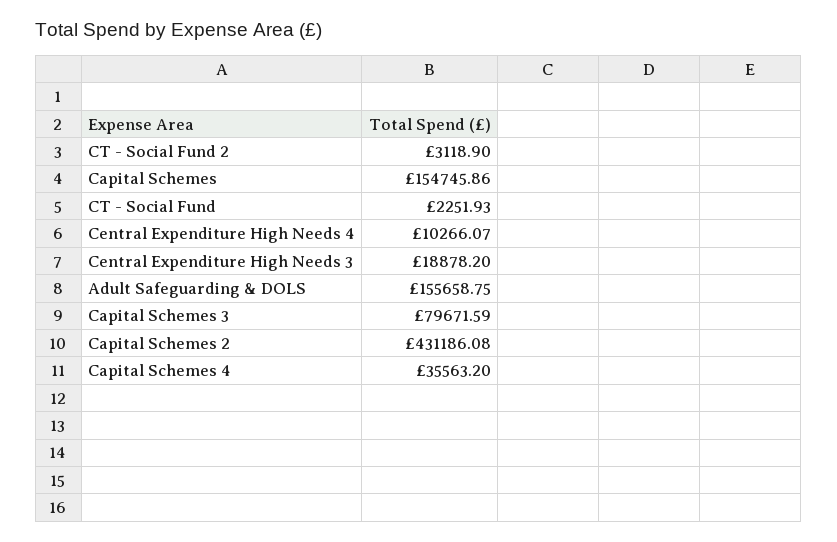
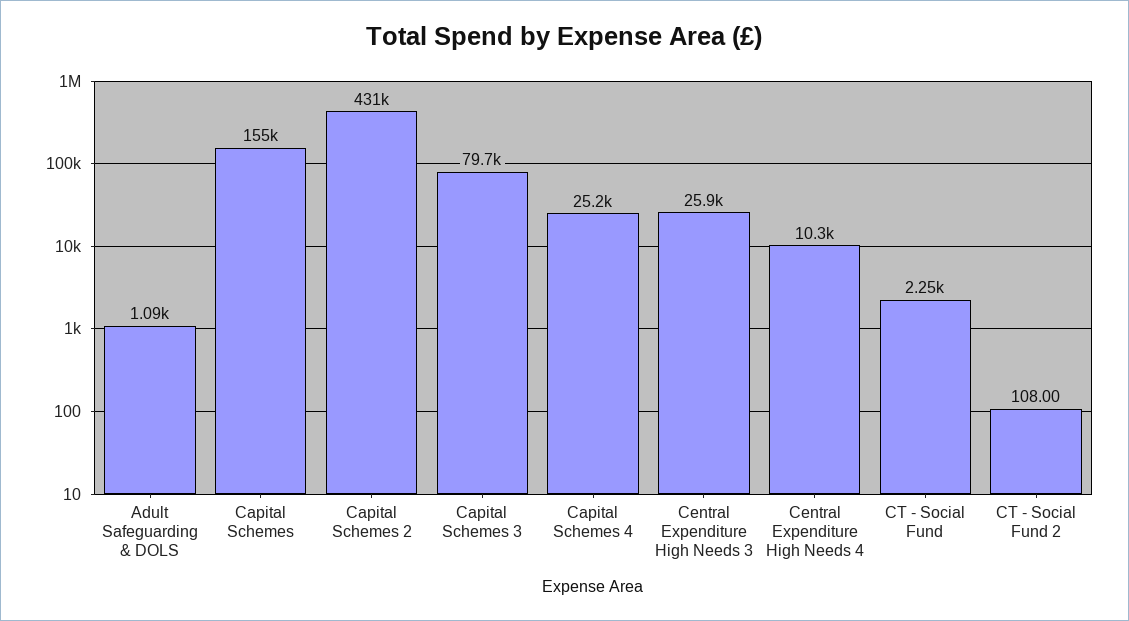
CT - Social Fund 2: 3118.9 -> 108
Central Expenditure High Needs 3: 18878.2 -> 25900
Adult Safeguarding & DOLS: 155658.75 -> 1090
Capital Schemes 4: 35563.2 -> 25200

